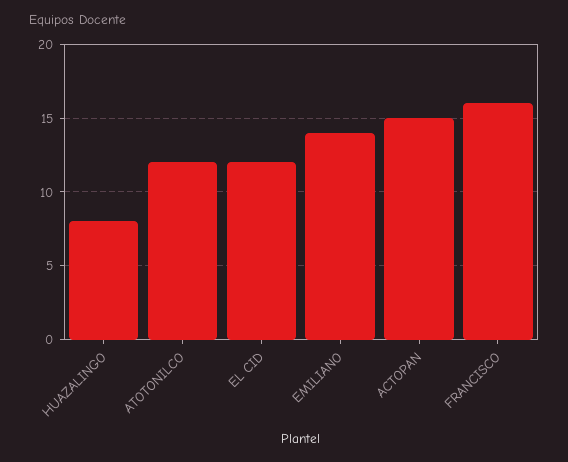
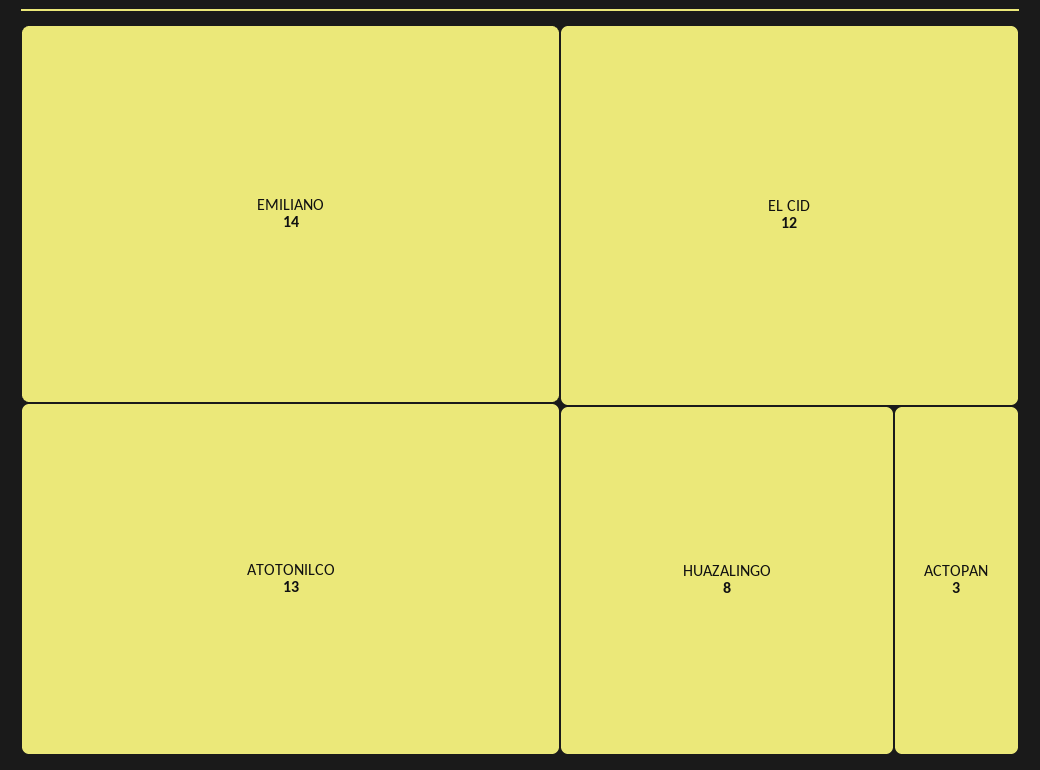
ATOTONILCO: 12 -> 13
ACTOPAN: 15 -> 3
FRANCISCO: 16 -> none

